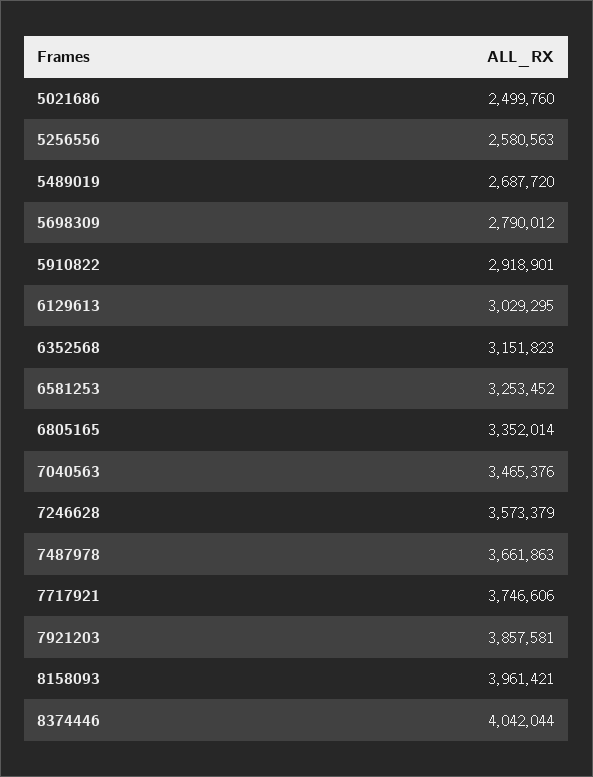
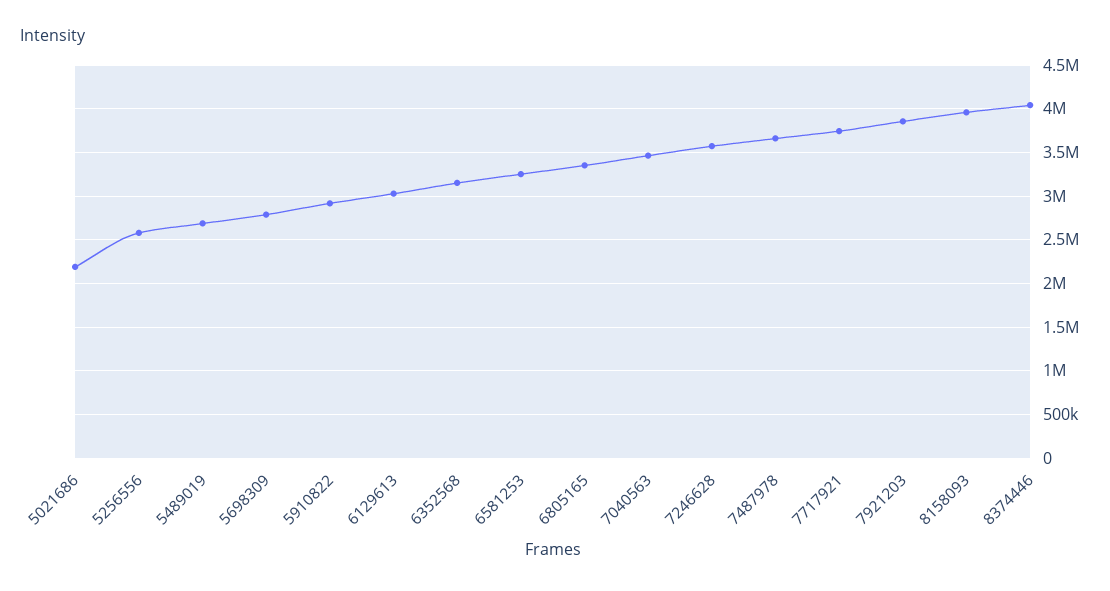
5021686: 2499760 -> 2200000

